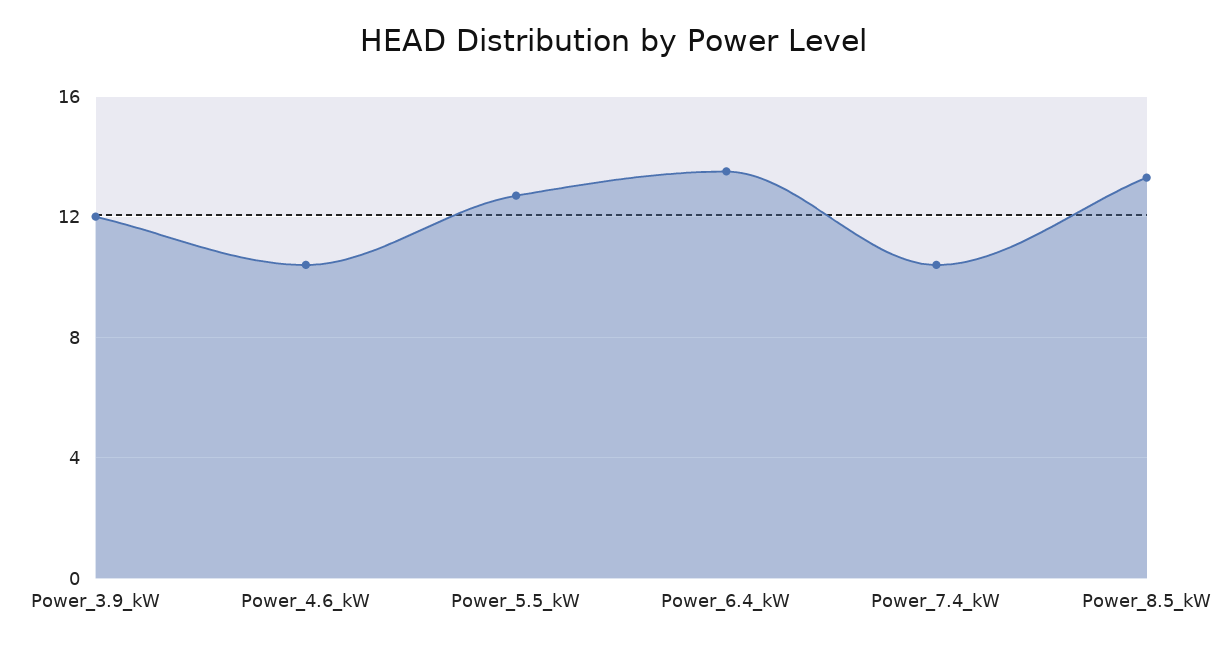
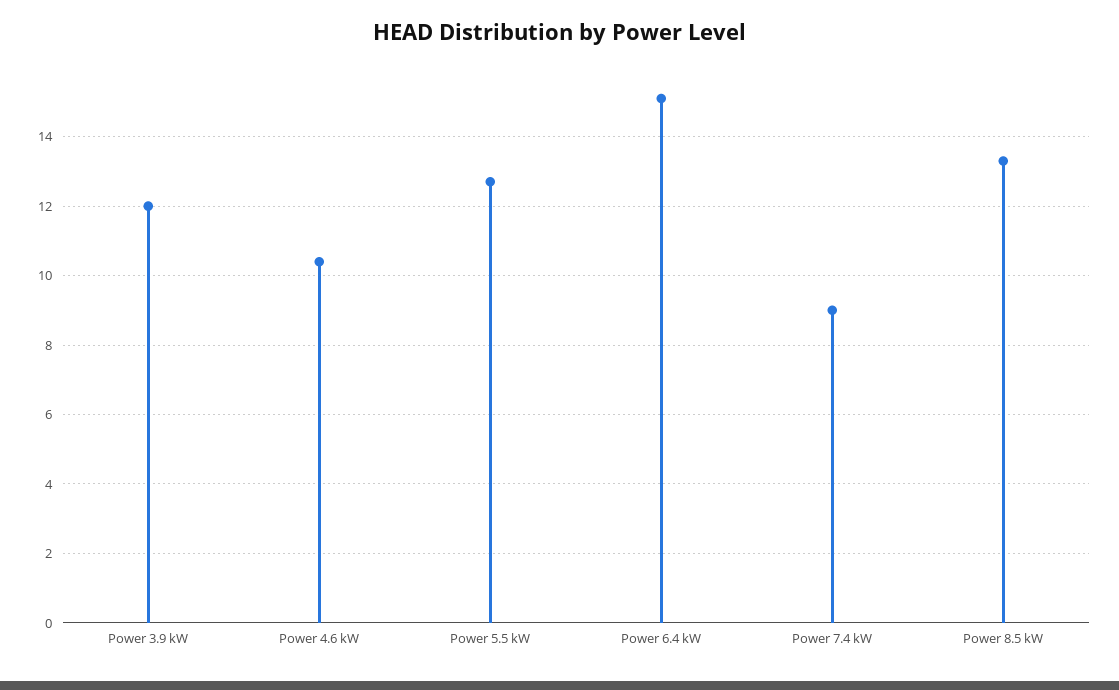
Power_6.4_kW: 13.5 -> 15
Power_7.4_kW: 10.5 -> 9

